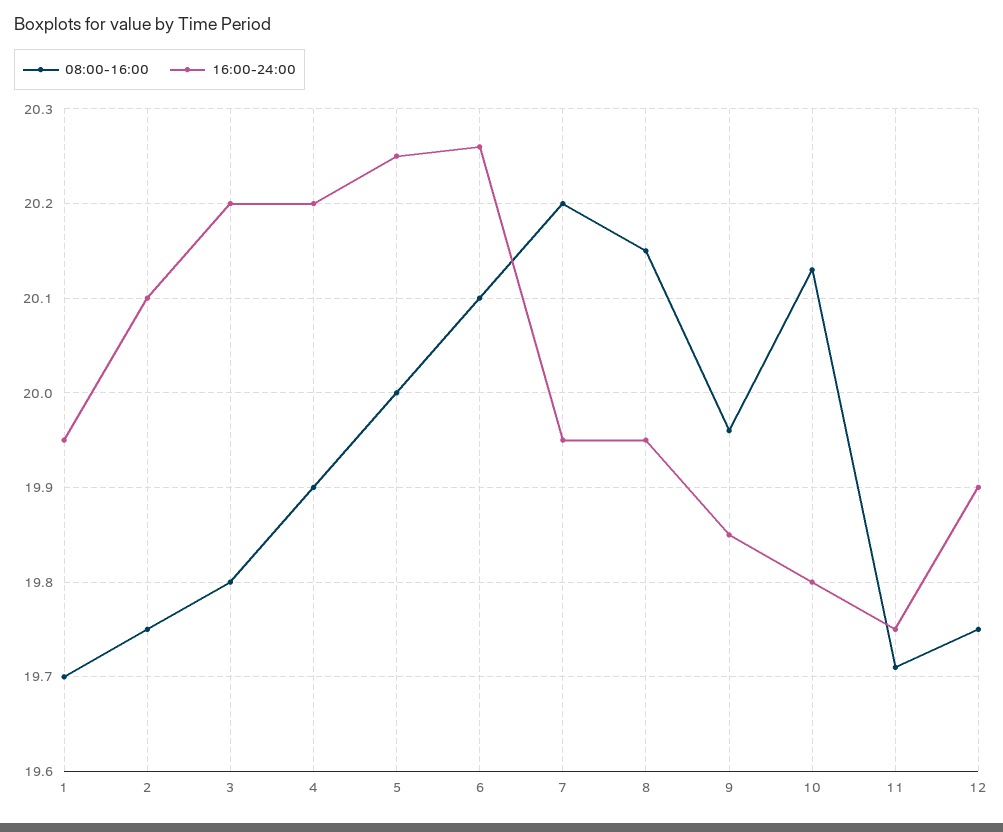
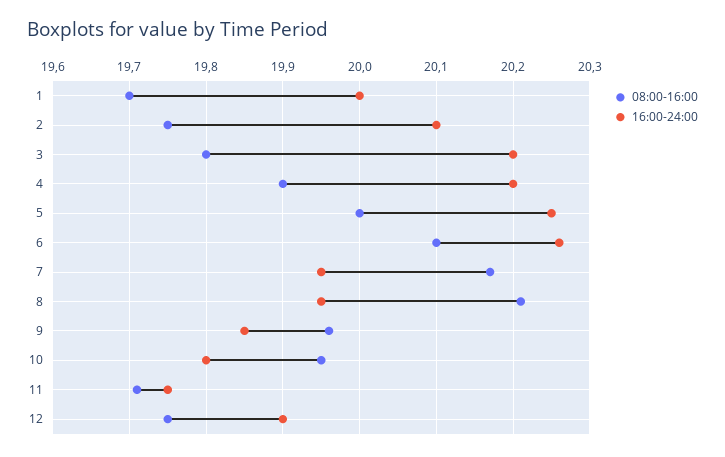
16:00-24:00, 1: 19.95 -> 20
08:00-16:00, 7: 20.2 -> 20.17
08:00-16:00, 8: 20.15 -> 20.21
08:00-16:00, 10: 20.13 -> 19.95

